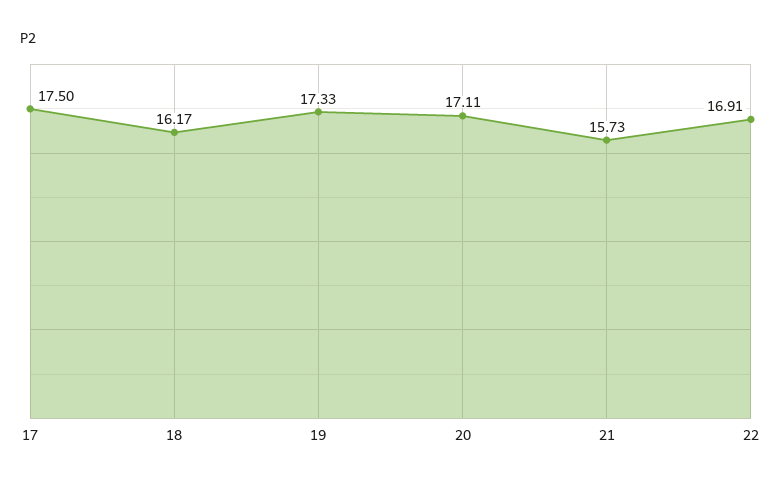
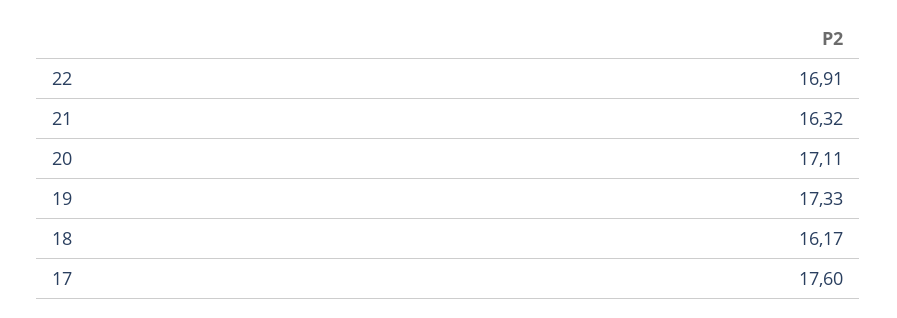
17: 17.5 -> 17.6
21: 15.73 -> 16.32

